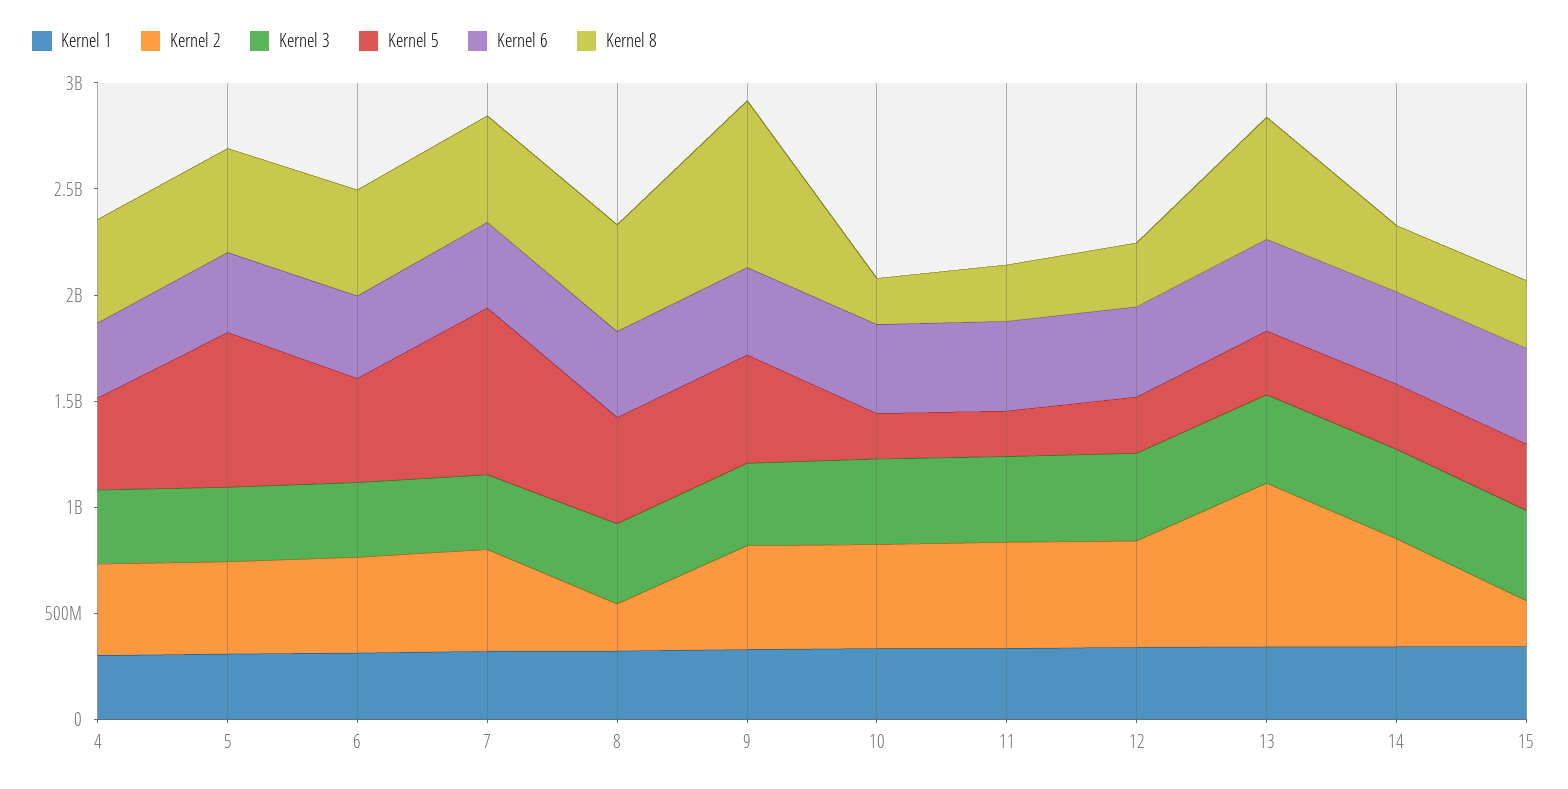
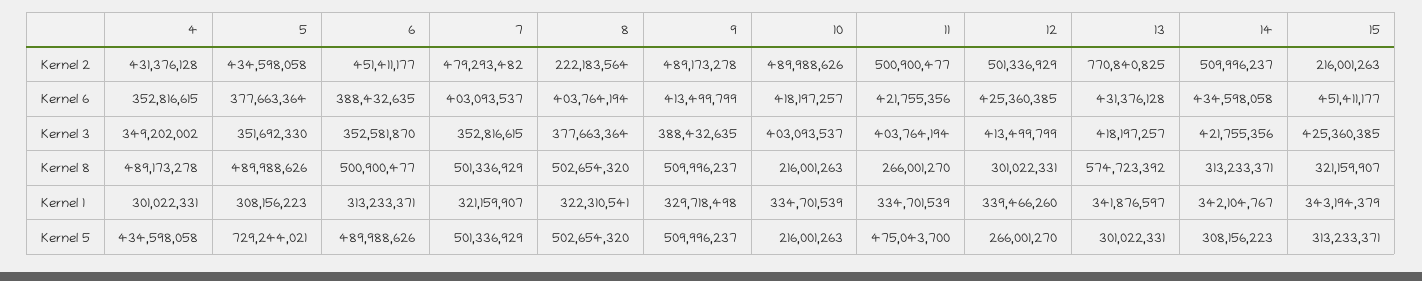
Kernel 5, 7: 800000000 -> 501336929
Kernel 8, 9: 800000000 -> 509996237
Kernel 5, 11: 200000000 -> 475043700

